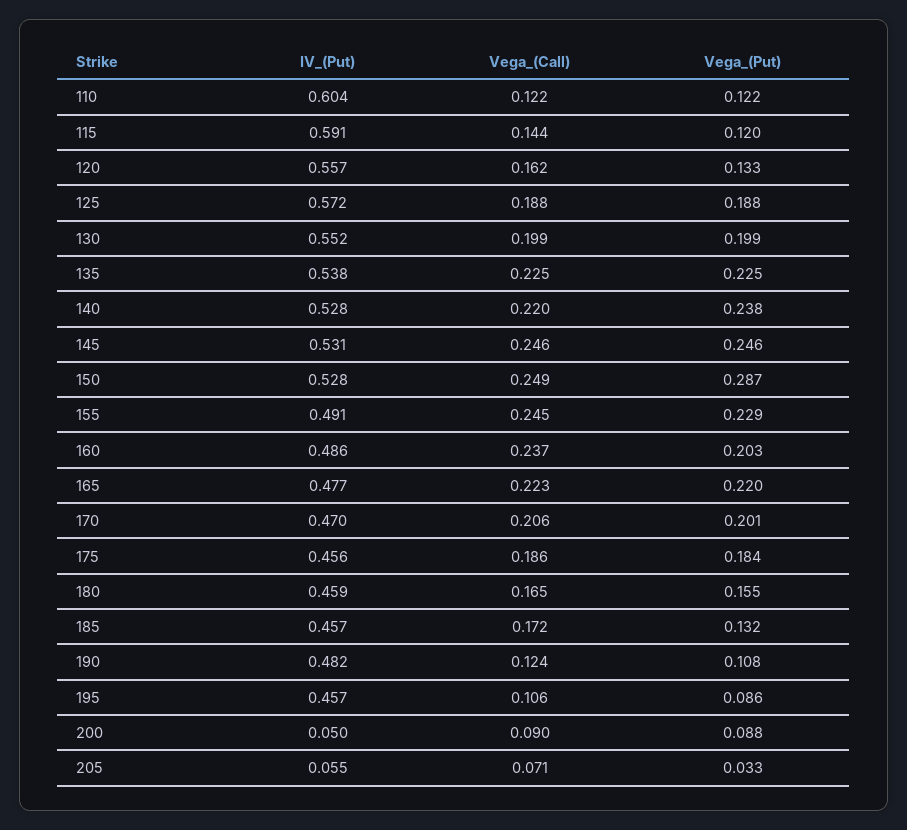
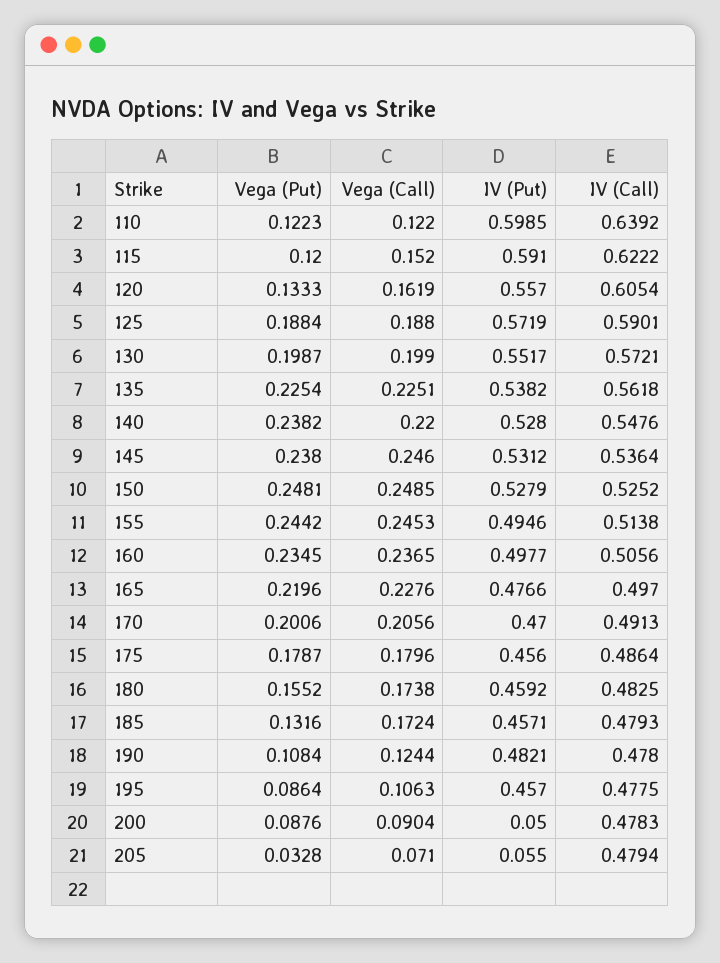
IV_(Put), 110: 0.604 -> 0.5985
Vega_(Call), 115: 0.144 -> 0.152
Vega_(Put), 145: 0.246 -> 0.238
Vega_(Put), 150: 0.287 -> 0.2481
IV_(Put), 155: 0.491 -> 0.4946
Vega_(Put), 155: 0.229 -> 0.2442
IV_(Put), 160: 0.486 -> 0.4977
Vega_(Put), 160: 0.203 -> 0.2345
Vega_(Call), 165: 0.223 -> 0.2276
Vega_(Call), 175: 0.186 -> 0.1796
Vega_(Put), 175: 0.184 -> 0.1787
Vega_(Call), 180: 0.165 -> 0.1738
IV (Call), 110: none -> 0.6392
IV (Call), 115: none -> 0.6222
IV (Call), 120: none -> 0.6054
IV (Call), 125: none -> 0.5901
IV (Call), 130: none -> 0.5721
IV (Call), 135: none -> 0.5618
IV (Call), 140: none -> 0.5476
IV (Call), 145: none -> 0.5364
IV (Call), 150: none -> 0.5252
IV (Call), 155: none -> 0.5138
IV (Call), 160: none -> 0.5056
IV (Call), 165: none -> 0.497
IV (Call), 170: none -> 0.4913
IV (Call), 175: none -> 0.4864
IV (Call), 180: none -> 0.4825
IV (Call), 185: none -> 0.4793
IV (Call), 190: none -> 0.478
IV (Call), 195: none -> 0.4775
IV (Call), 200: none -> 0.4783
IV (Call), 205: none -> 0.4794

